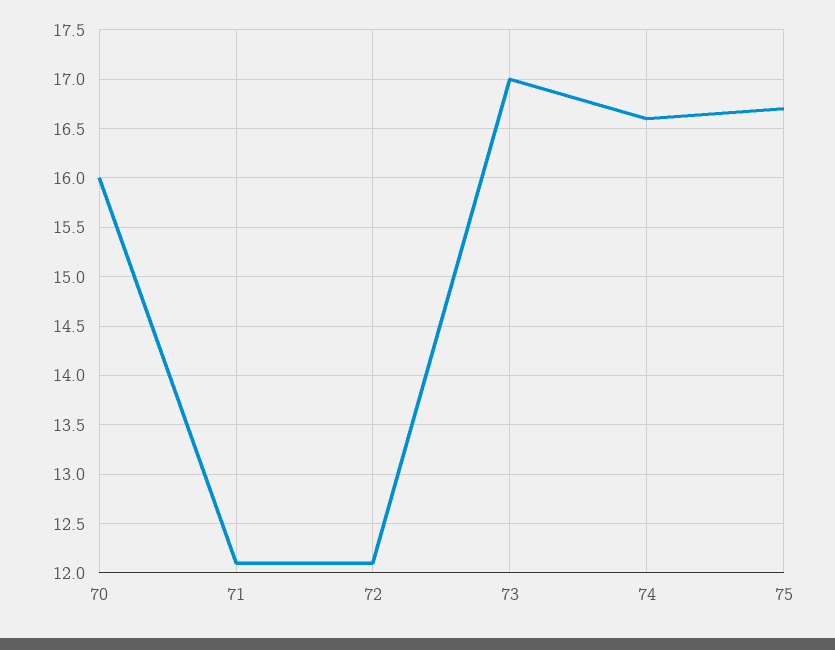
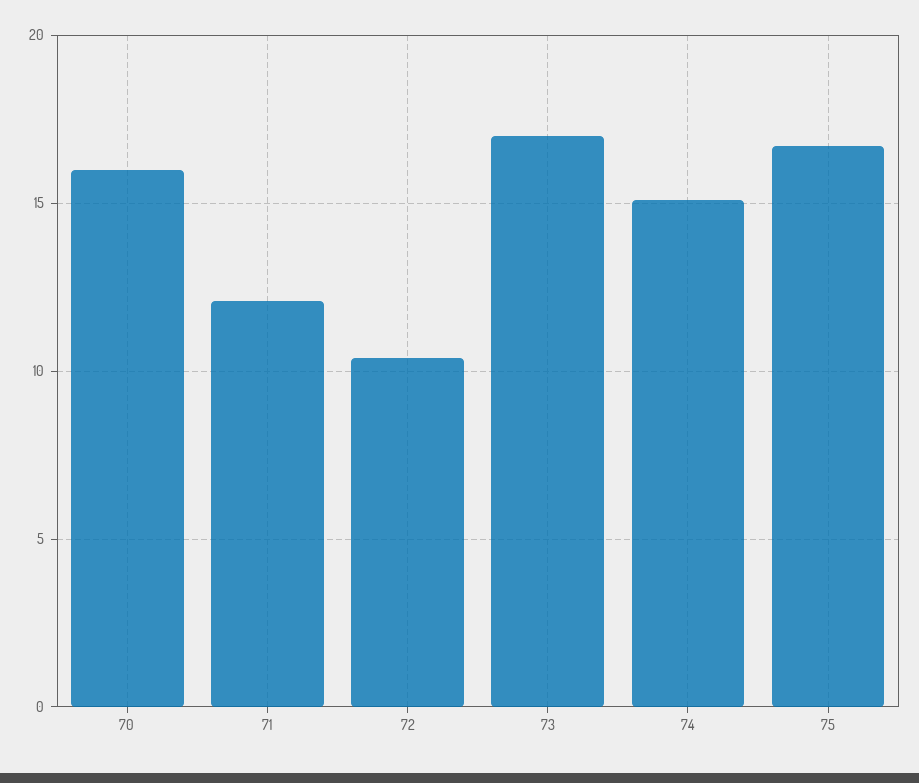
72: 12.1 -> 10.5
74: 16.6 -> 15

